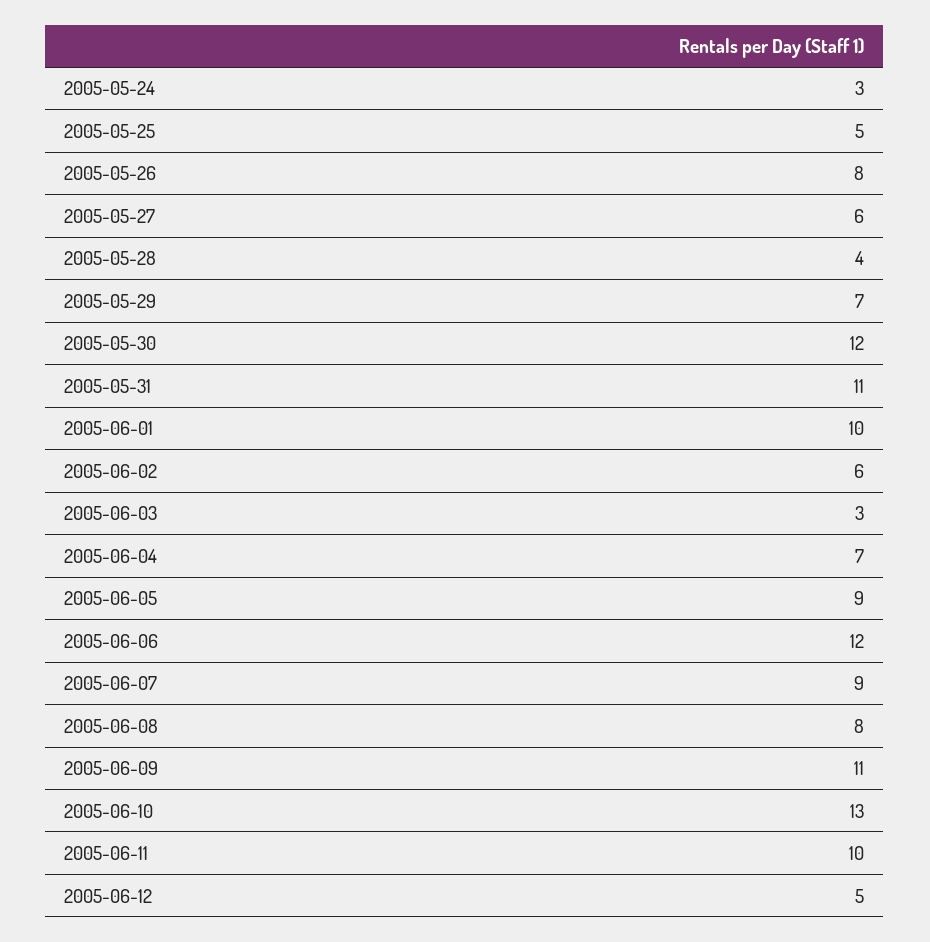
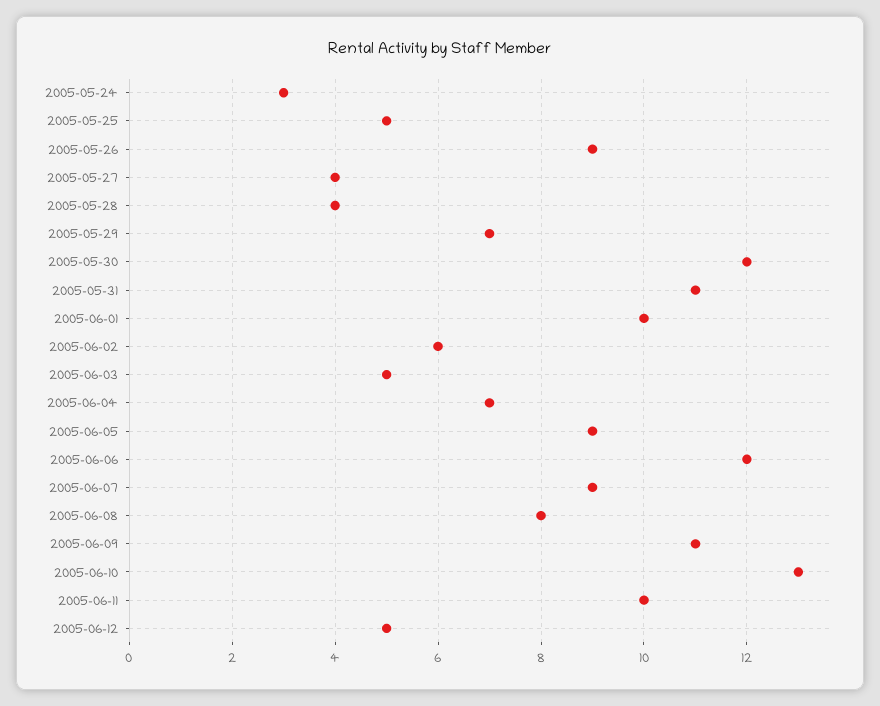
2005-05-26: 8 -> 9
2005-05-27: 6 -> 4
2005-06-03: 3 -> 5

